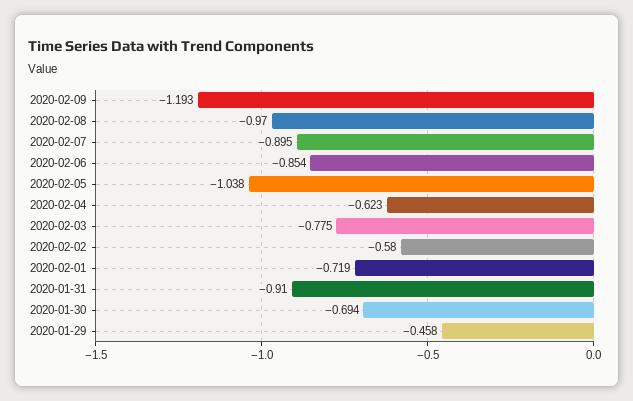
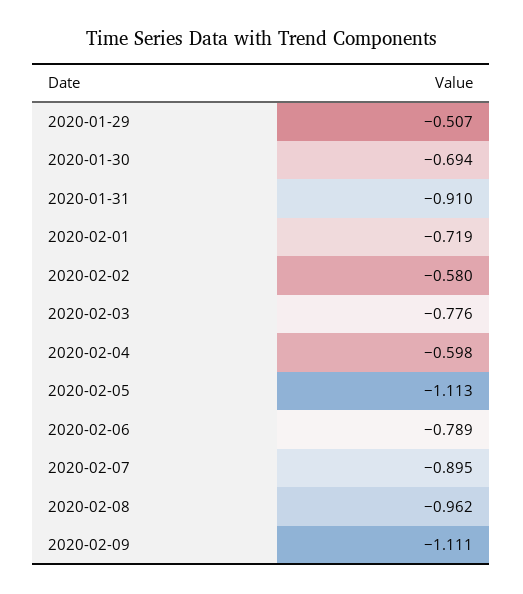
2020-02-09: -1.193 -> -1.111
2020-02-08: -0.97 -> -0.962
2020-02-06: -0.854 -> -0.789
2020-02-05: -1.038 -> -1.113
2020-02-04: -0.623 -> -0.598
2020-02-03: -0.775 -> -0.776
2020-01-29: -0.458 -> -0.507

